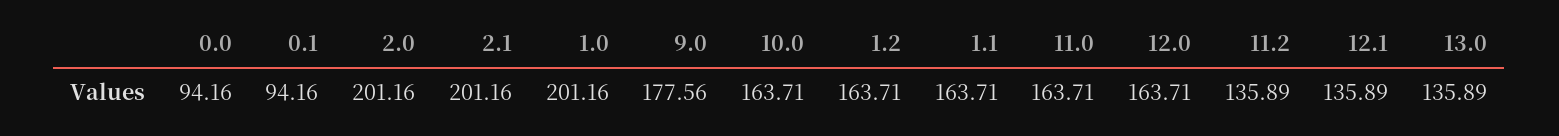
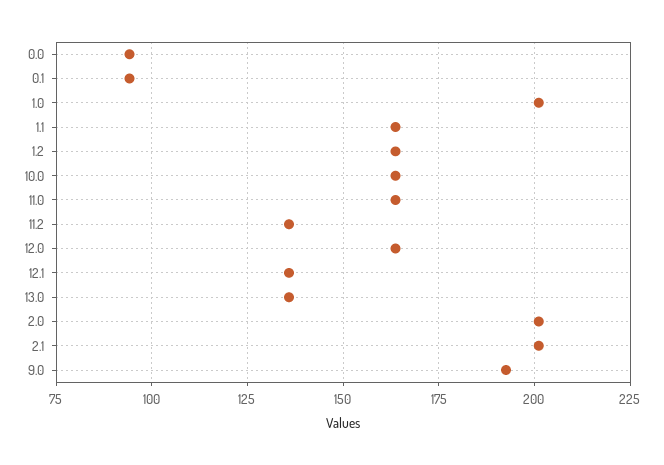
9.0: 177.56 -> 192.5

